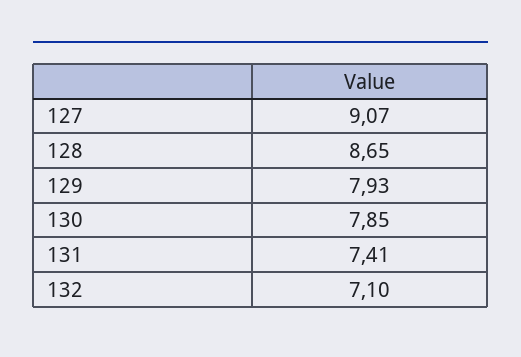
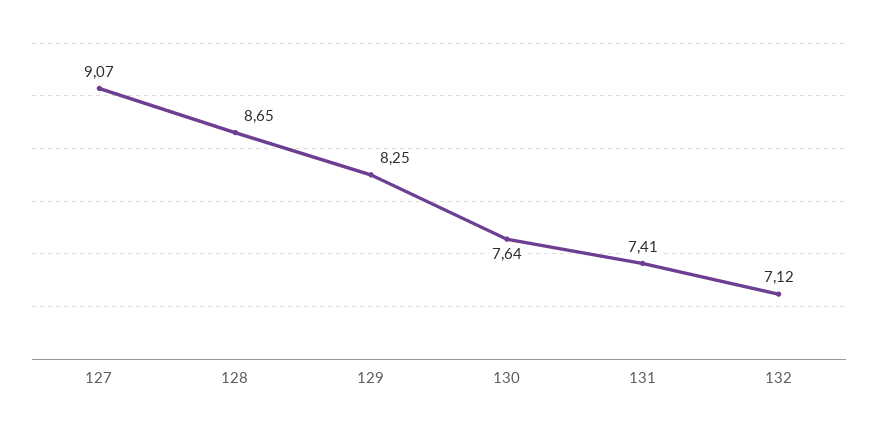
129: 7.93 -> 8.25
130: 7.85 -> 7.64
132: 7.1 -> 7.12

